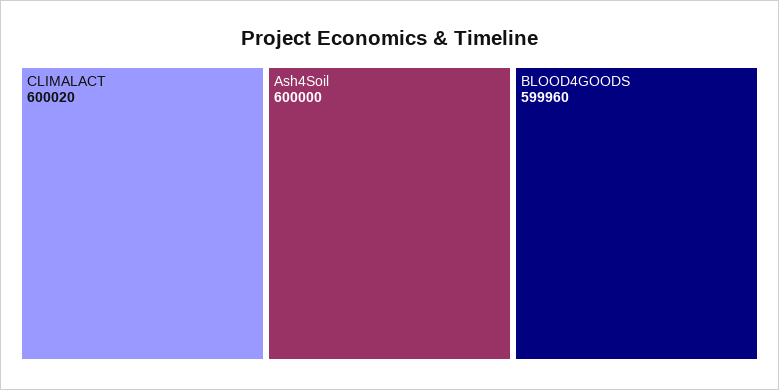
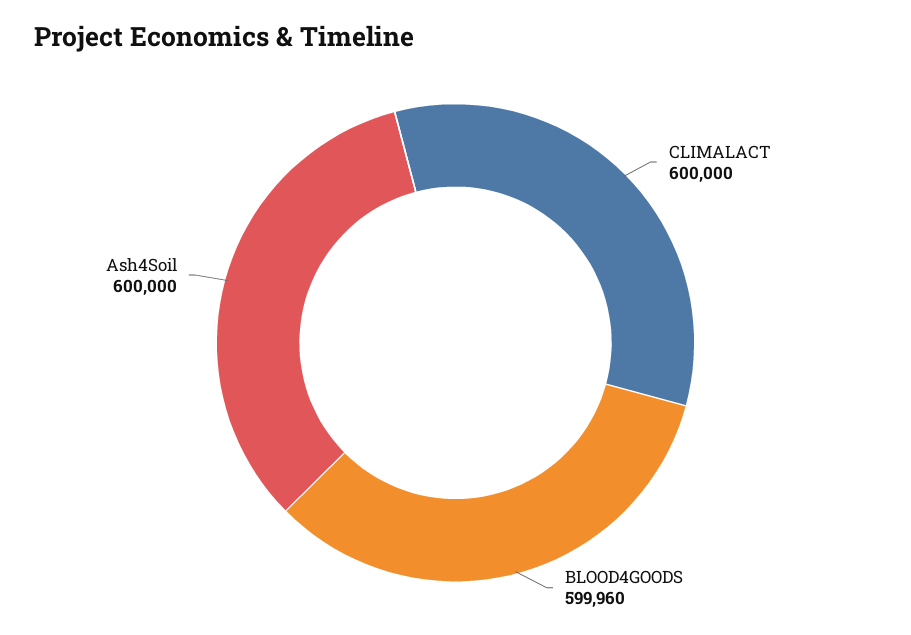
CLIMALACT: 600020 -> 600000

